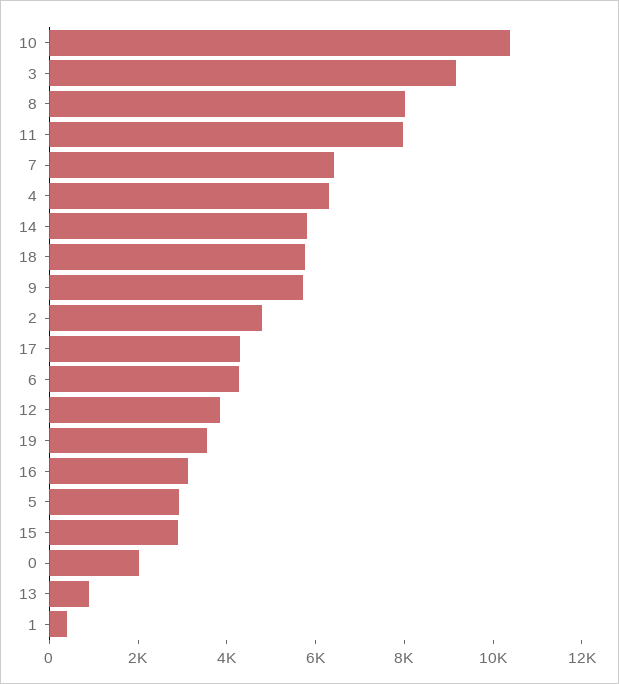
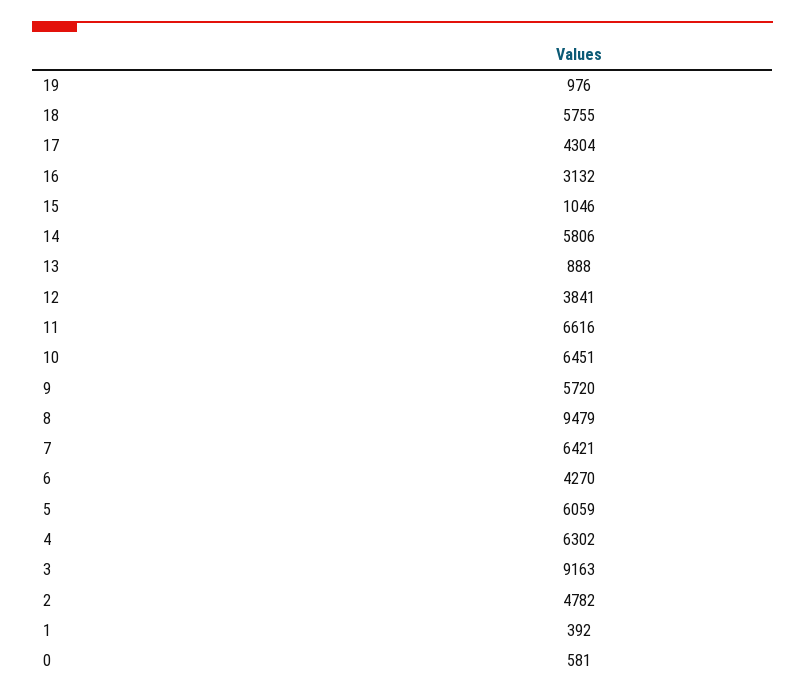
10: 10500 -> 6451
8: 8000 -> 9479
11: 8000 -> 6616
19: 3500 -> 976
5: 3000 -> 6059
15: 3000 -> 1046
0: 2000 -> 581

